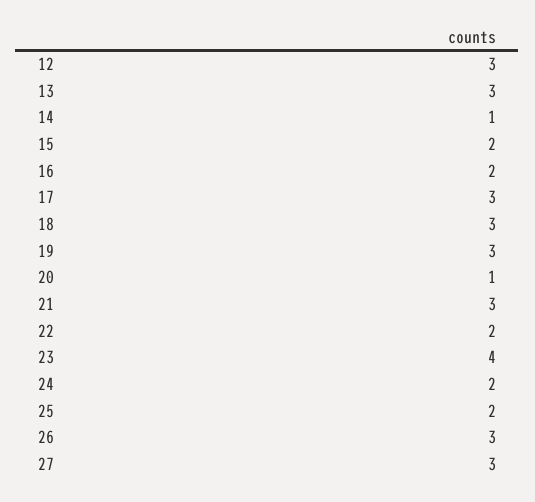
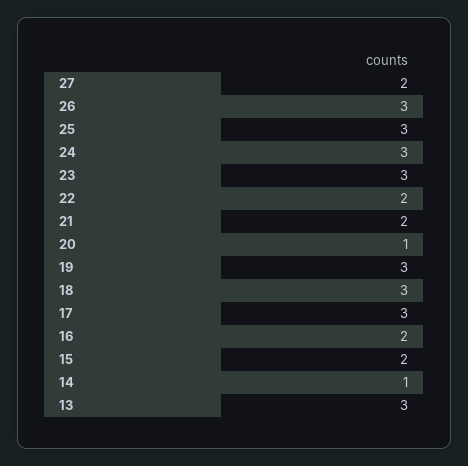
12: 3 -> none
21: 3 -> 2
23: 4 -> 3
24: 2 -> 3
25: 2 -> 3
27: 3 -> 2

